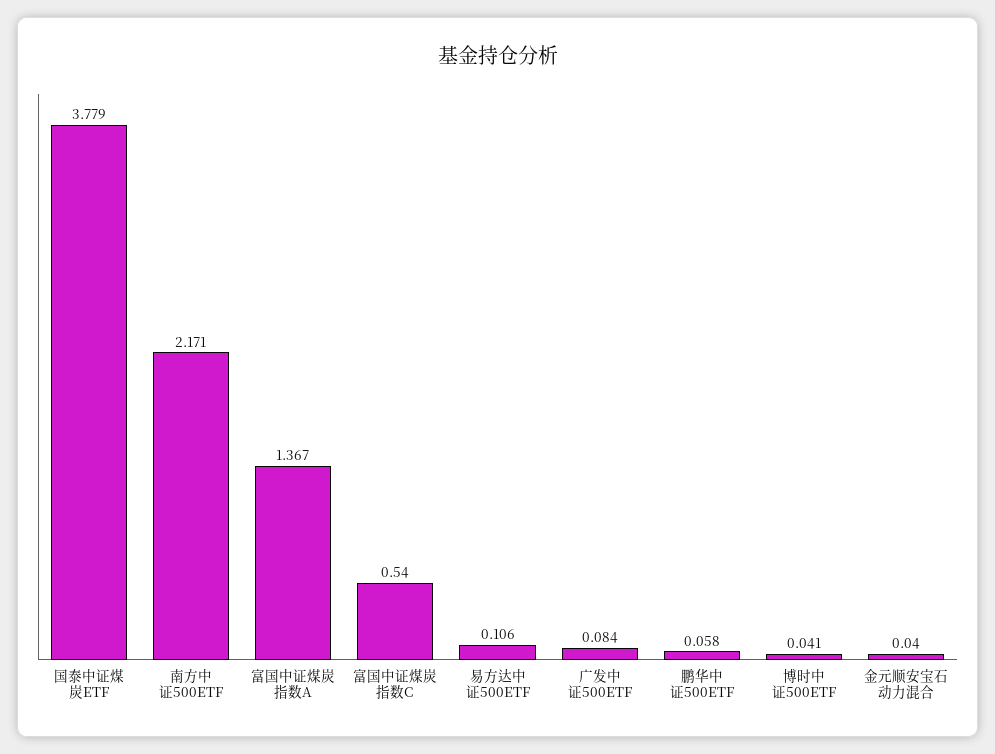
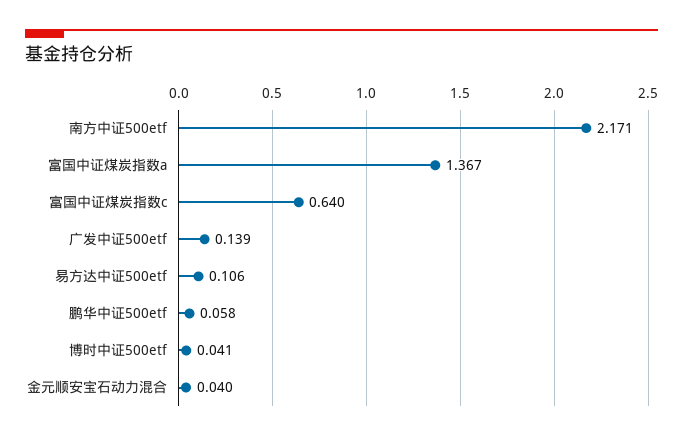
国泰中证煤炭ETF: 3.779 -> none
富国中证煤炭指数C: 0.54 -> 0.64
广发中证500ETF: 0.084 -> 0.139

